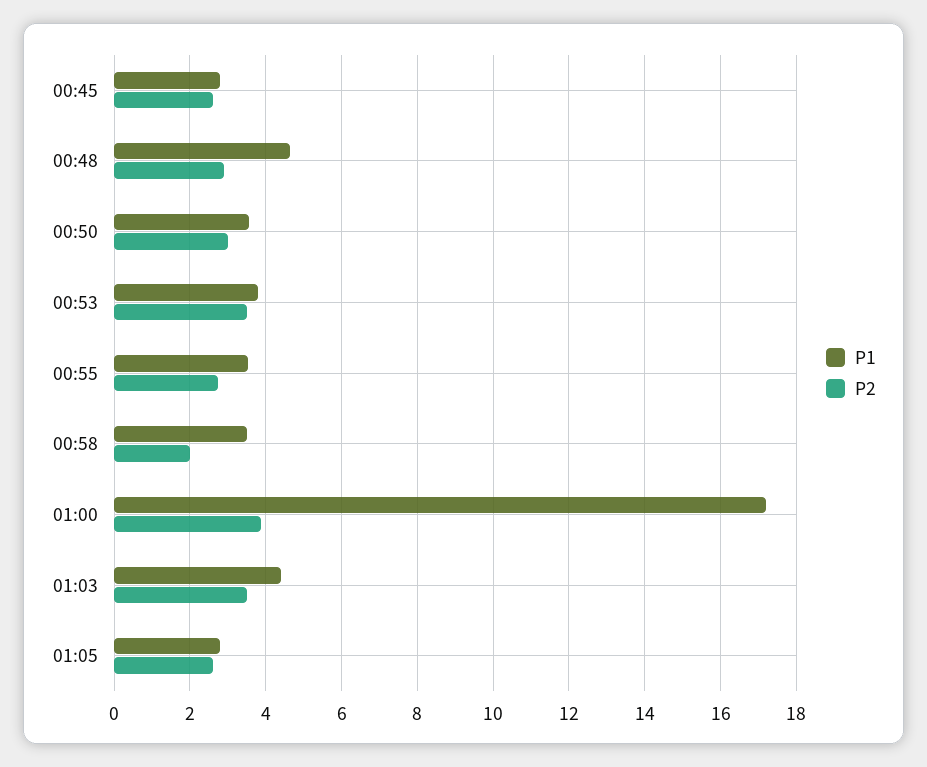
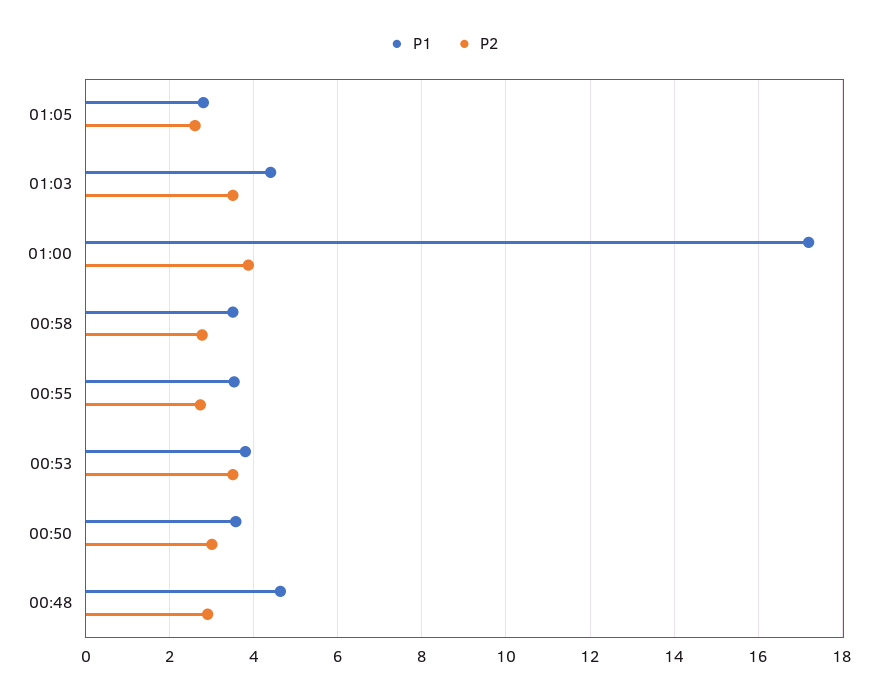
P1, 00:45: 2.8 -> none
P2, 00:45: 2.6 -> none
P2, 00:58: 2 -> 2.8

